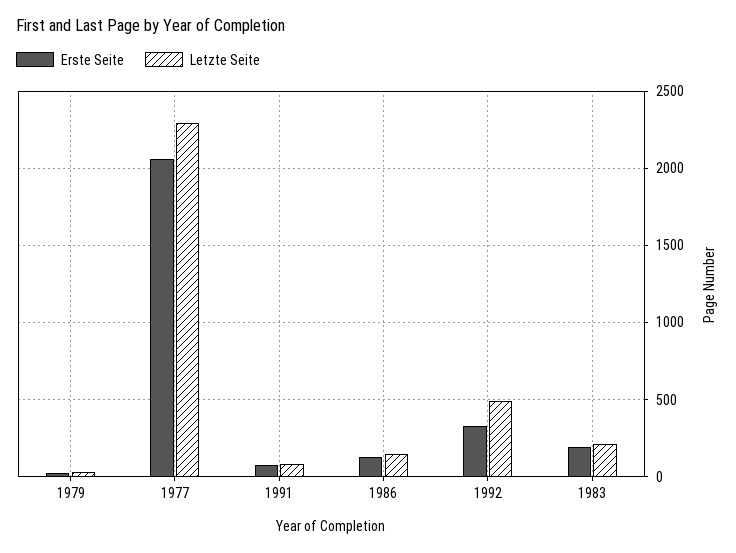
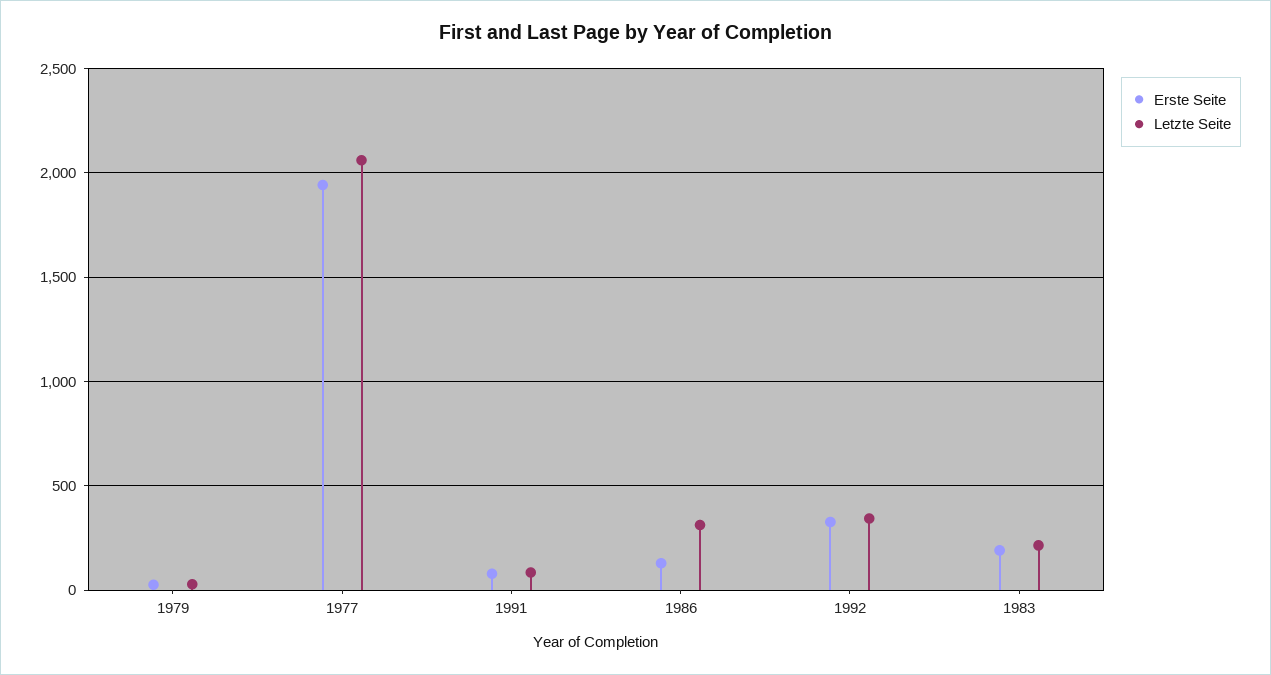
Erste Seite, 1977: 2050 -> 1950
Letzte Seite, 1977: 2300 -> 2050
Letzte Seite, 1986: 150 -> 300
Letzte Seite, 1992: 500 -> 350

